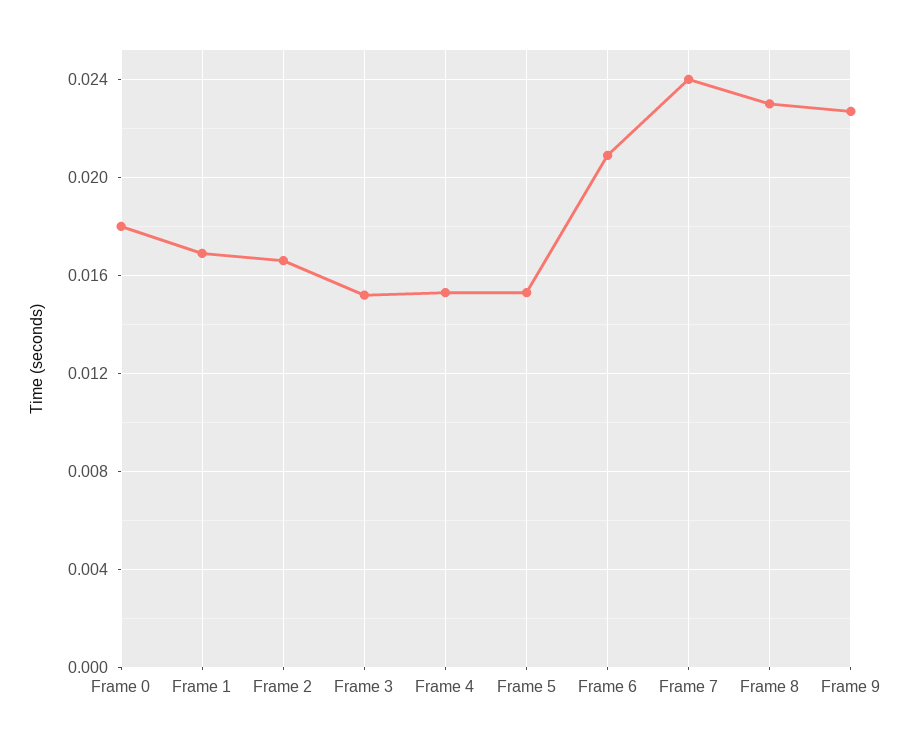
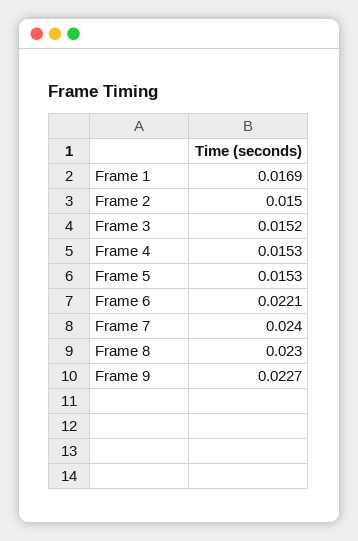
Frame 0: 0.018 -> none
Frame 2: 0.0165 -> 0.015
Frame 6: 0.021 -> 0.0221

